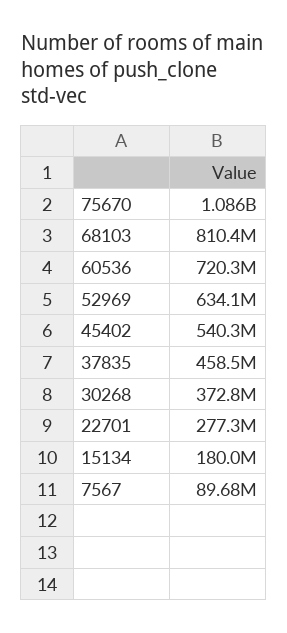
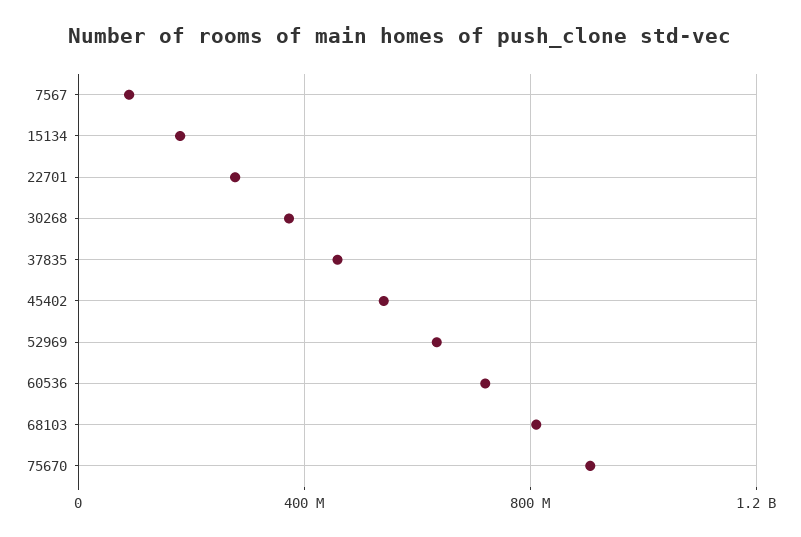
75670: 1086000000 -> 900000000

